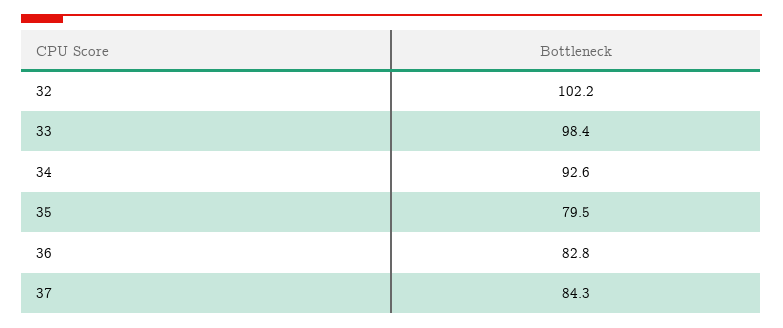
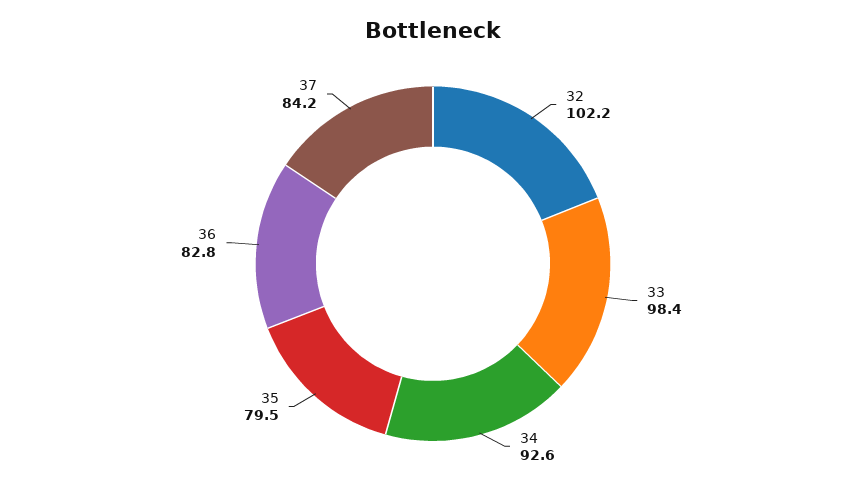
37: 84.3 -> 84.2

